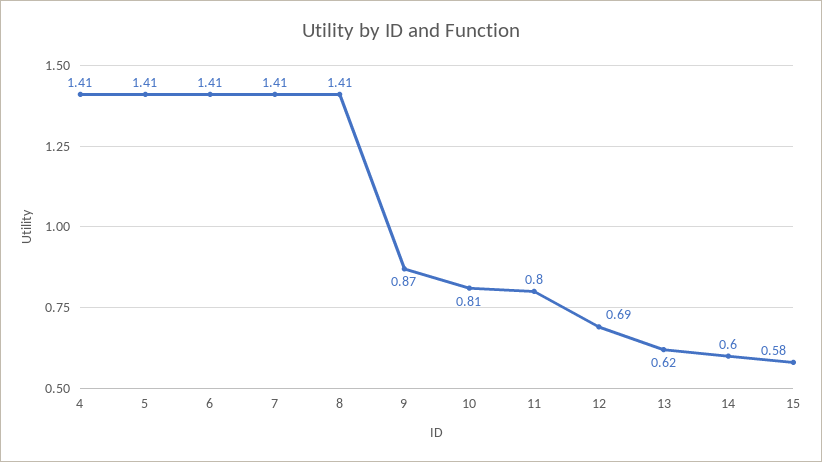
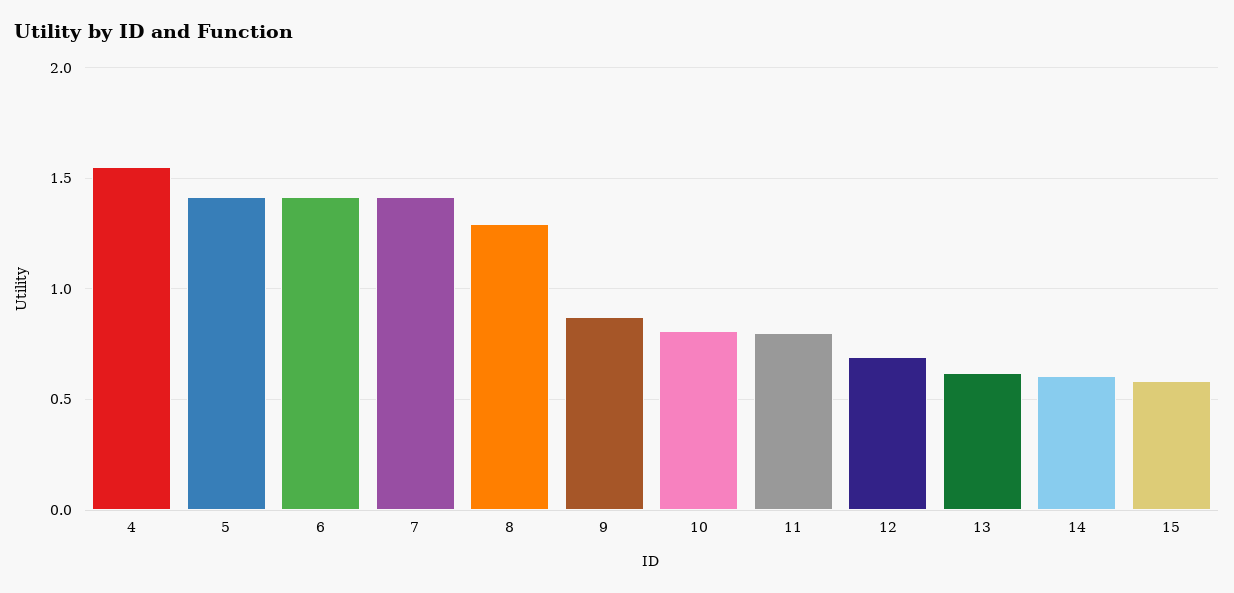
4: 1.41 -> 1.55
8: 1.41 -> 1.3

